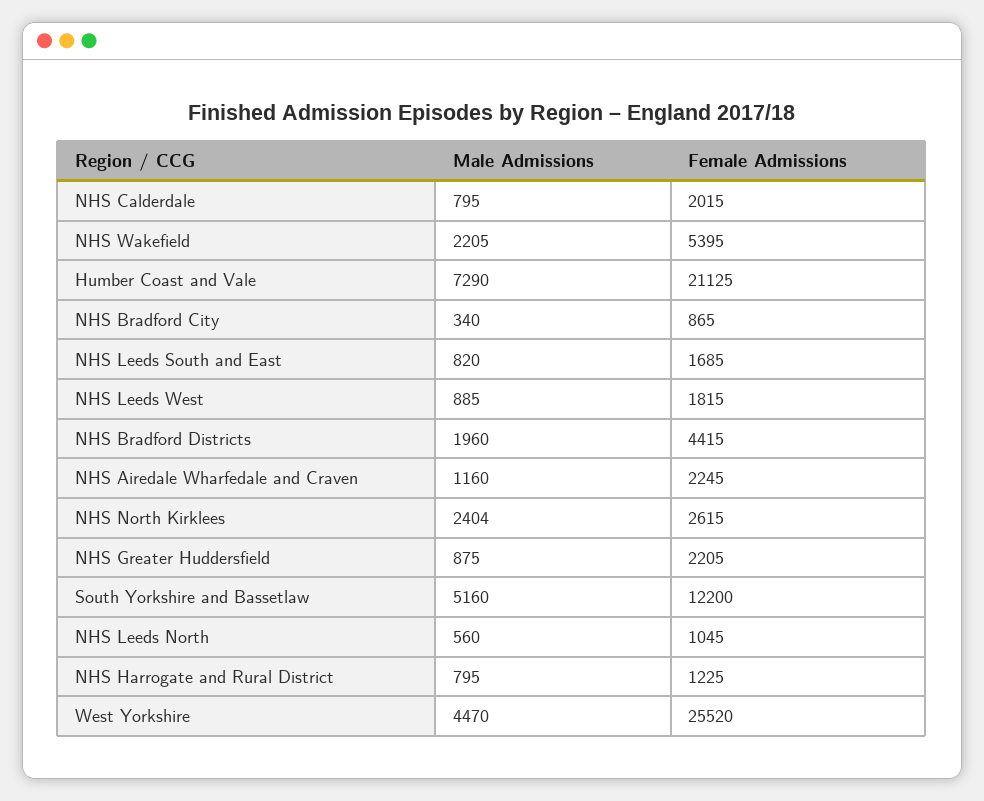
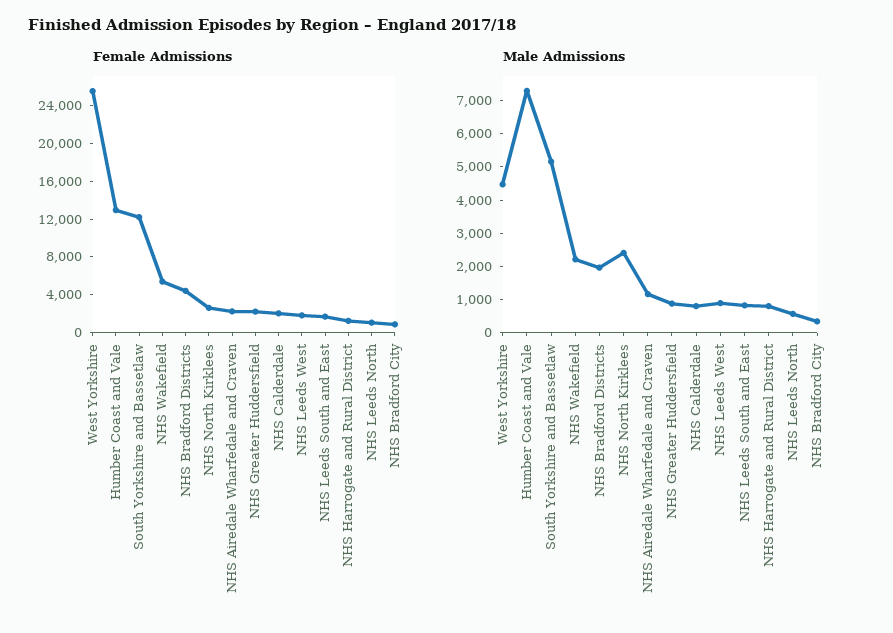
Female Admissions, Humber Coast and Vale: 21125 -> 13000

